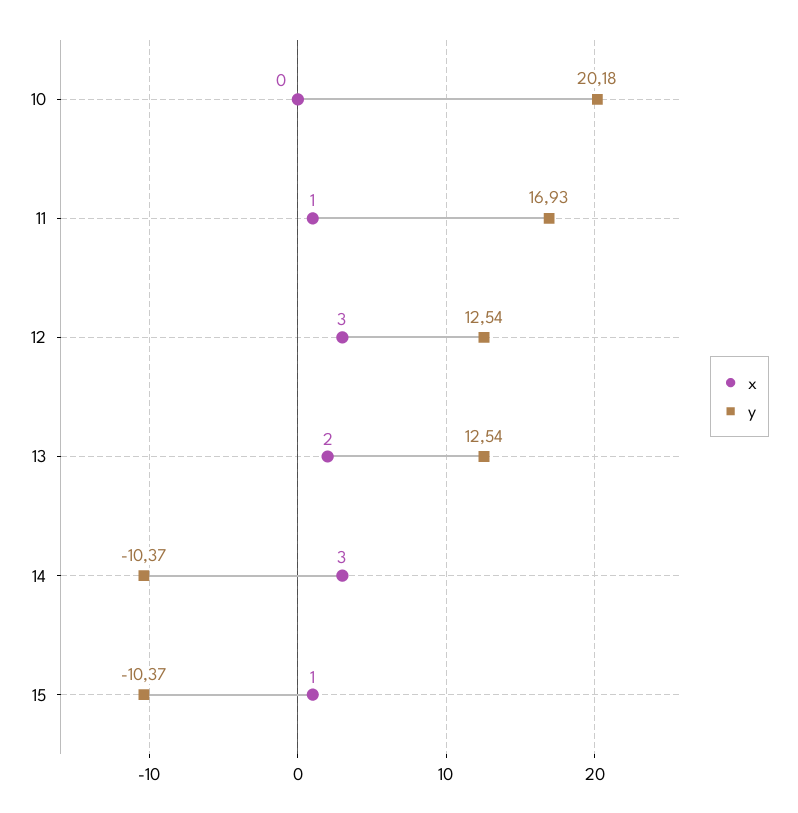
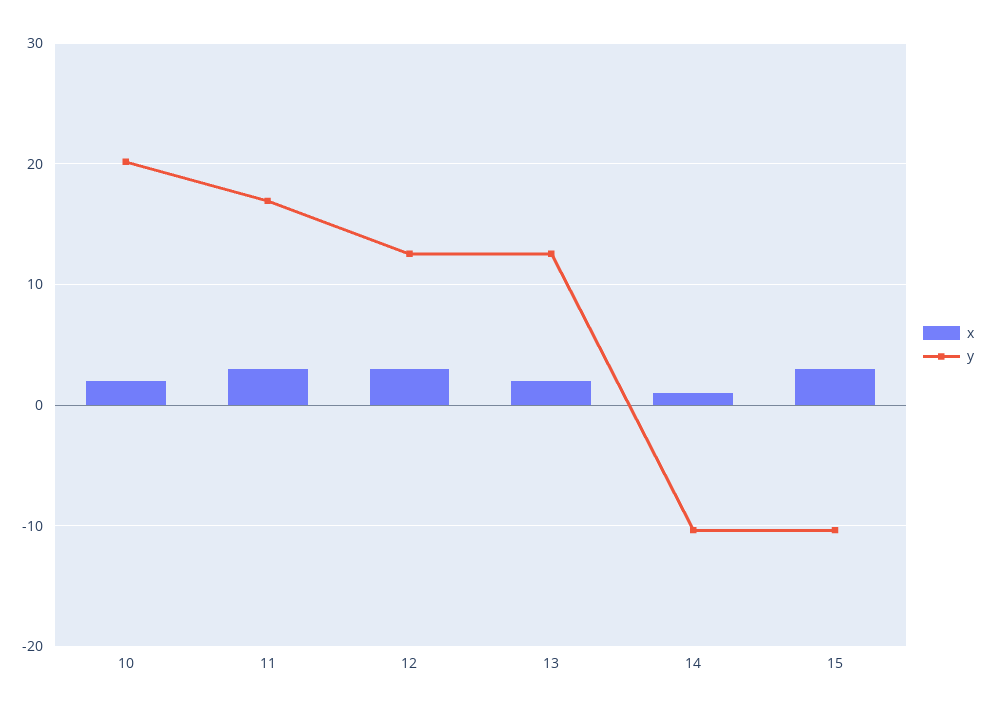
x, 10: 0 -> 2
x, 11: 1 -> 3
x, 14: 3 -> 1
x, 15: 1 -> 3

